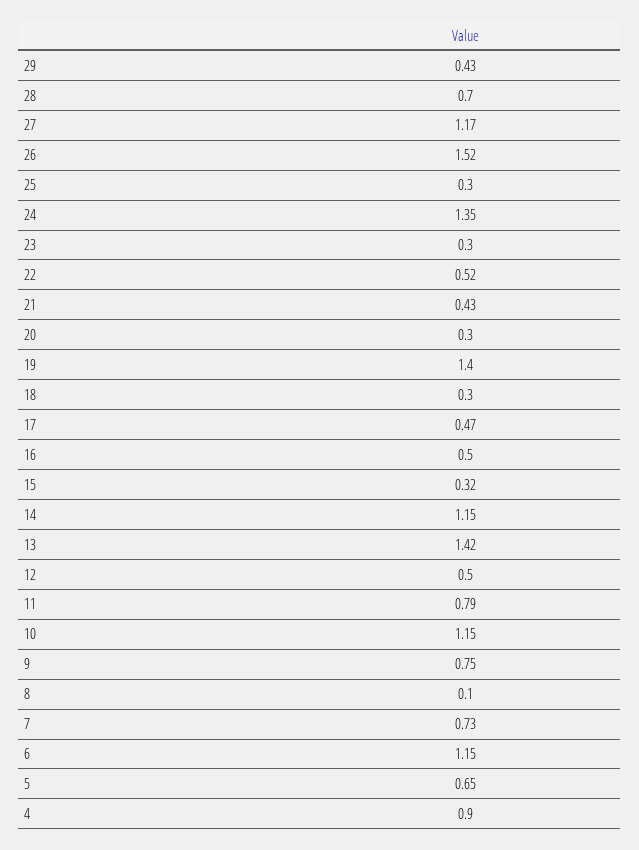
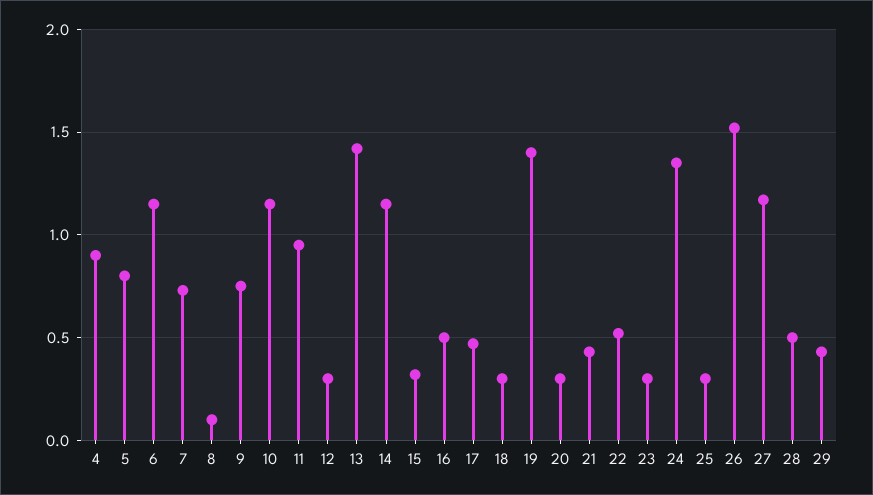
28: 0.7 -> 0.5
12: 0.5 -> 0.3
11: 0.79 -> 0.95
5: 0.65 -> 0.8

